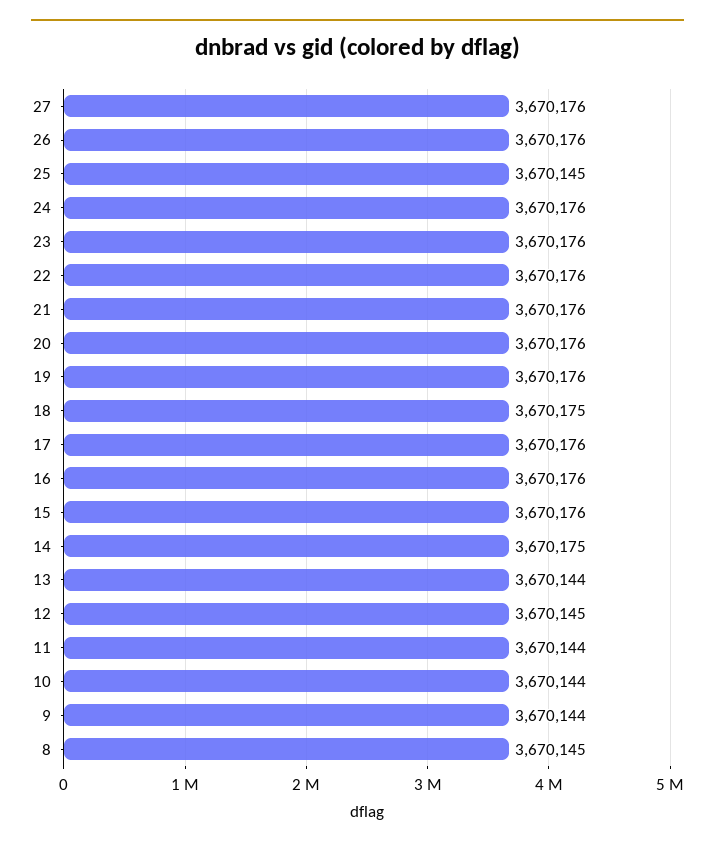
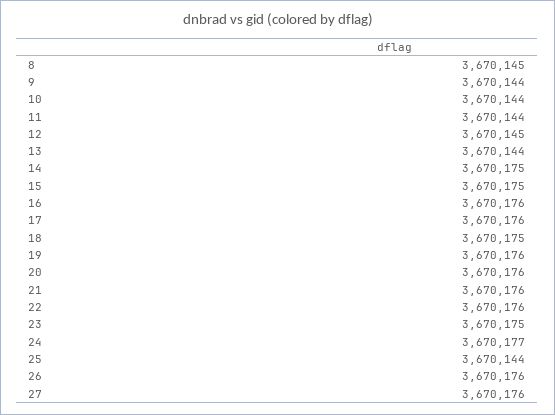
25: 3670145 -> 3670144
24: 3670176 -> 3670177
23: 3670176 -> 3670175
15: 3670176 -> 3670175

